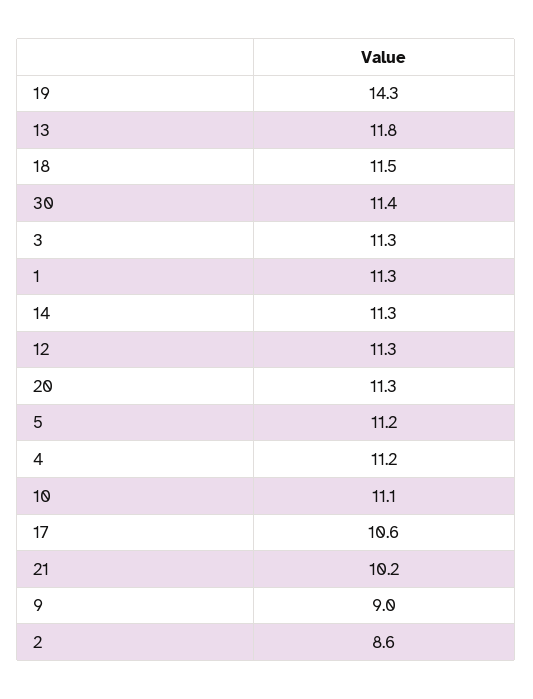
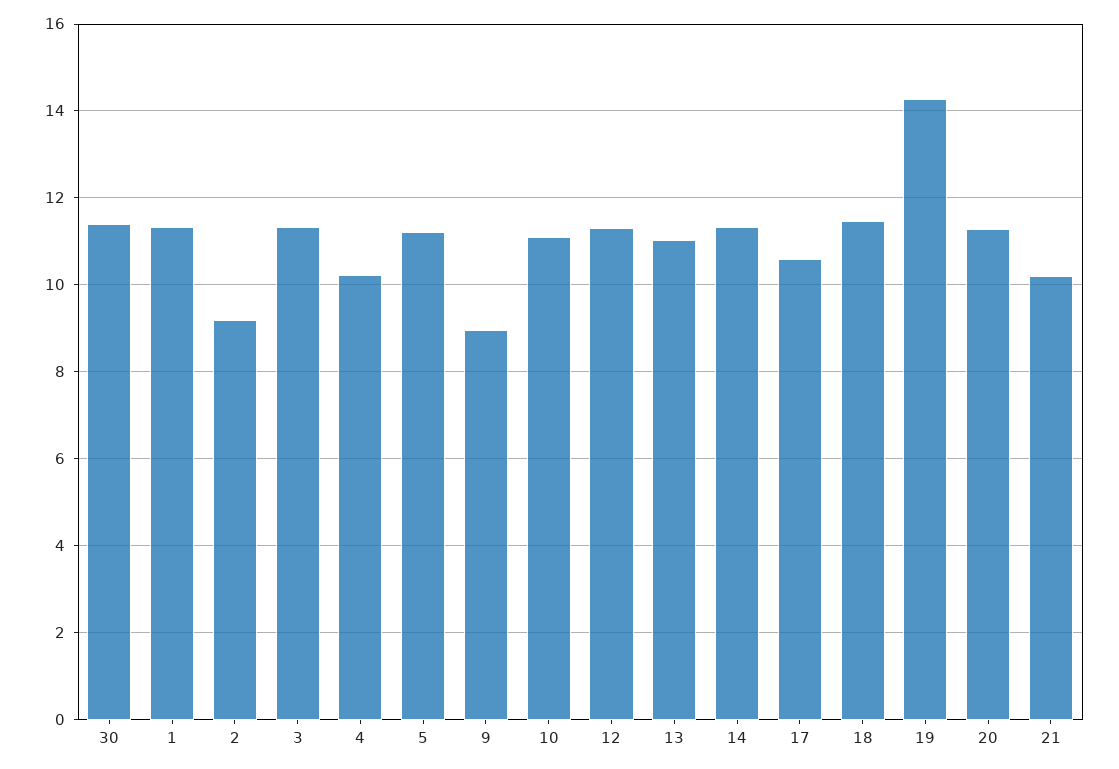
13: 11.8 -> 11
4: 11.2 -> 10.2
2: 8.6 -> 9.2

